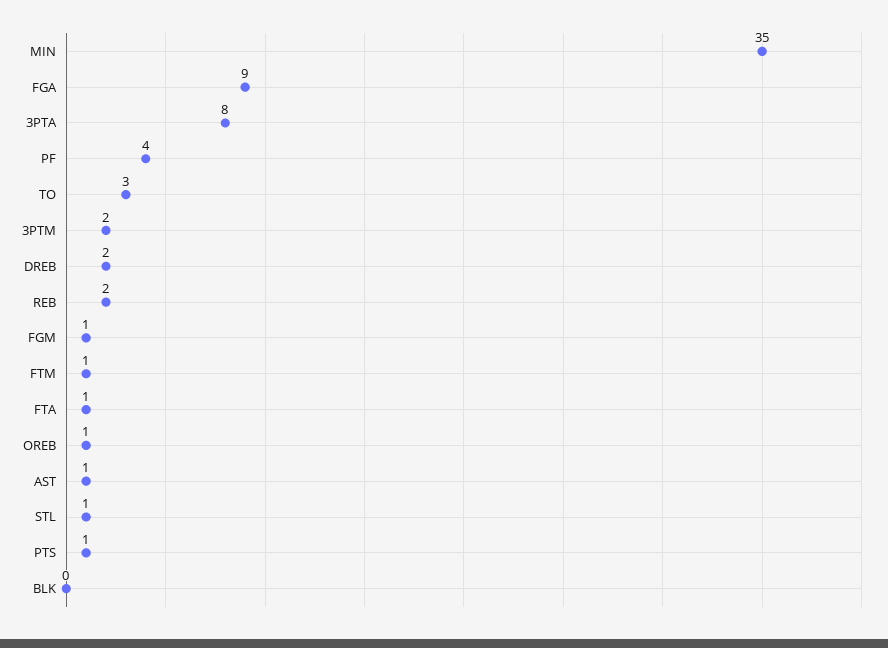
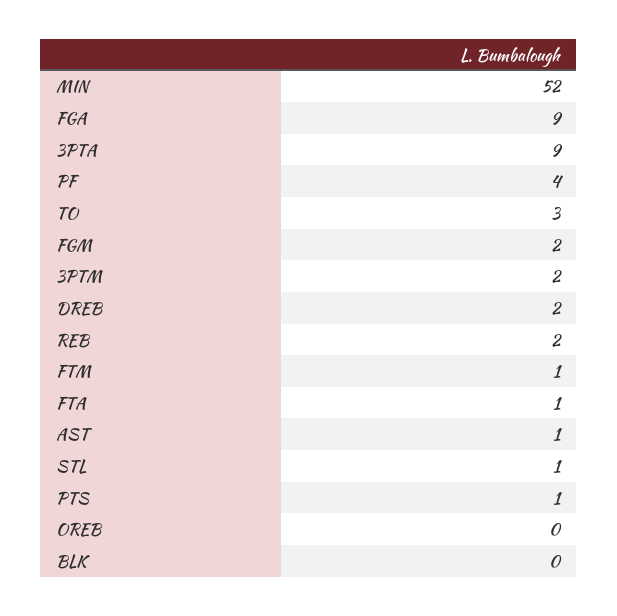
MIN: 35 -> 52
3PTA: 8 -> 9
FGM: 1 -> 2
OREB: 1 -> 0

